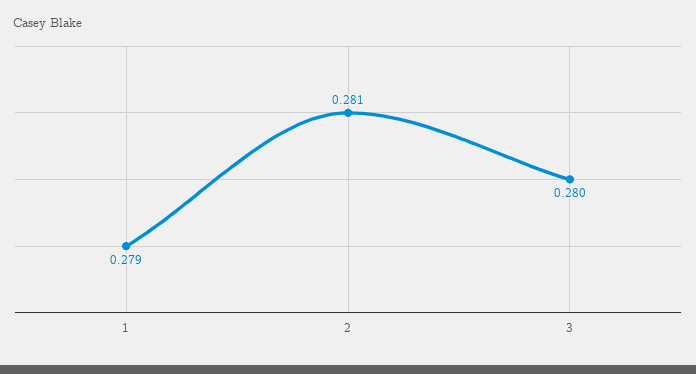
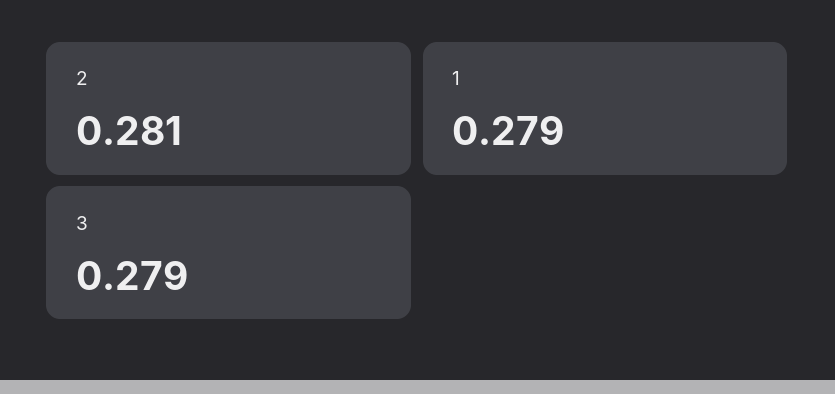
3: 0.28 -> 0.279

